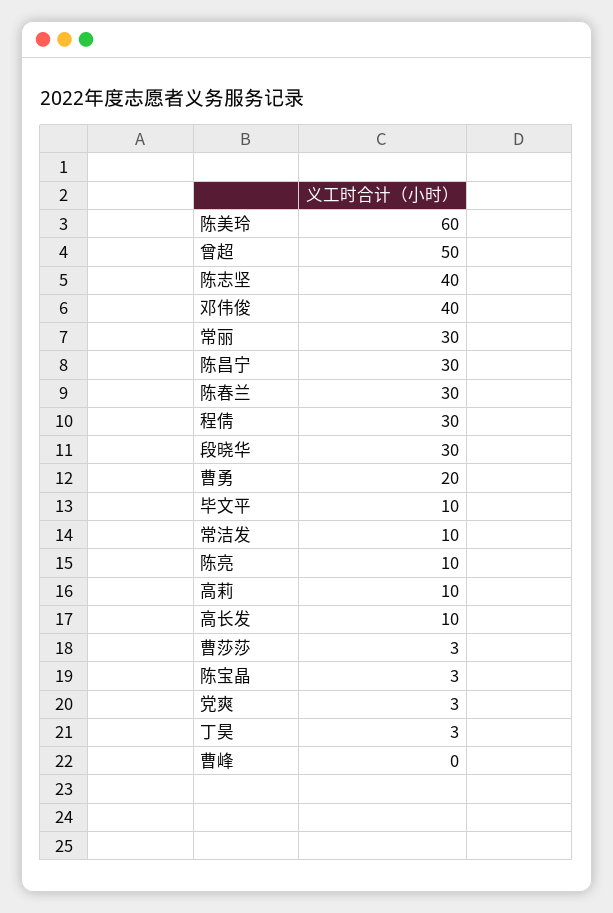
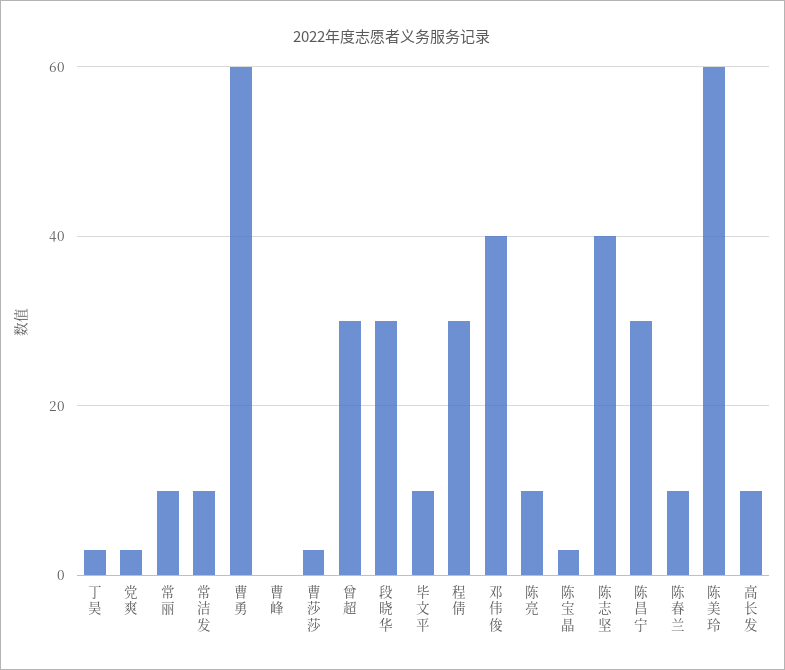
曾超: 50 -> 30
常丽: 30 -> 10
陈春兰: 30 -> 10
曹勇: 20 -> 60
高莉: 10 -> none

